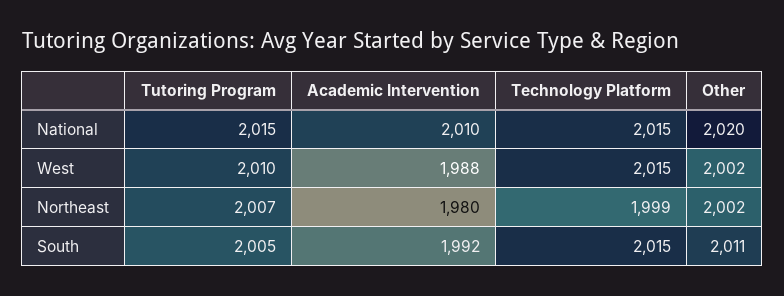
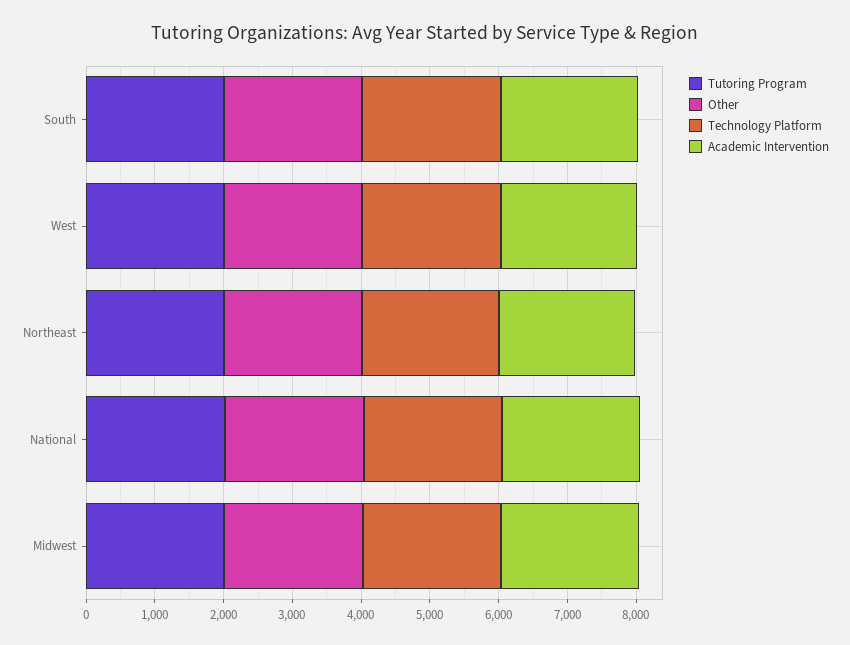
Tutoring Program, Midwest: none -> 2000
Other, Midwest: none -> 2000
Technology Platform, Midwest: none -> 2000
Academic Intervention, Midwest: none -> 2000

